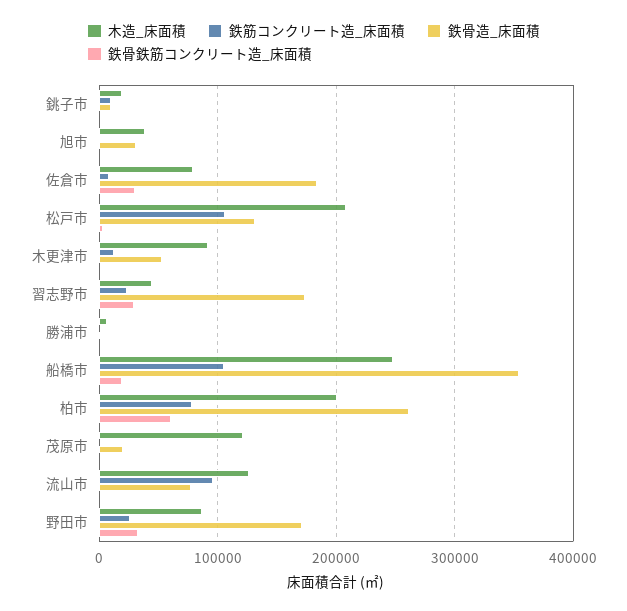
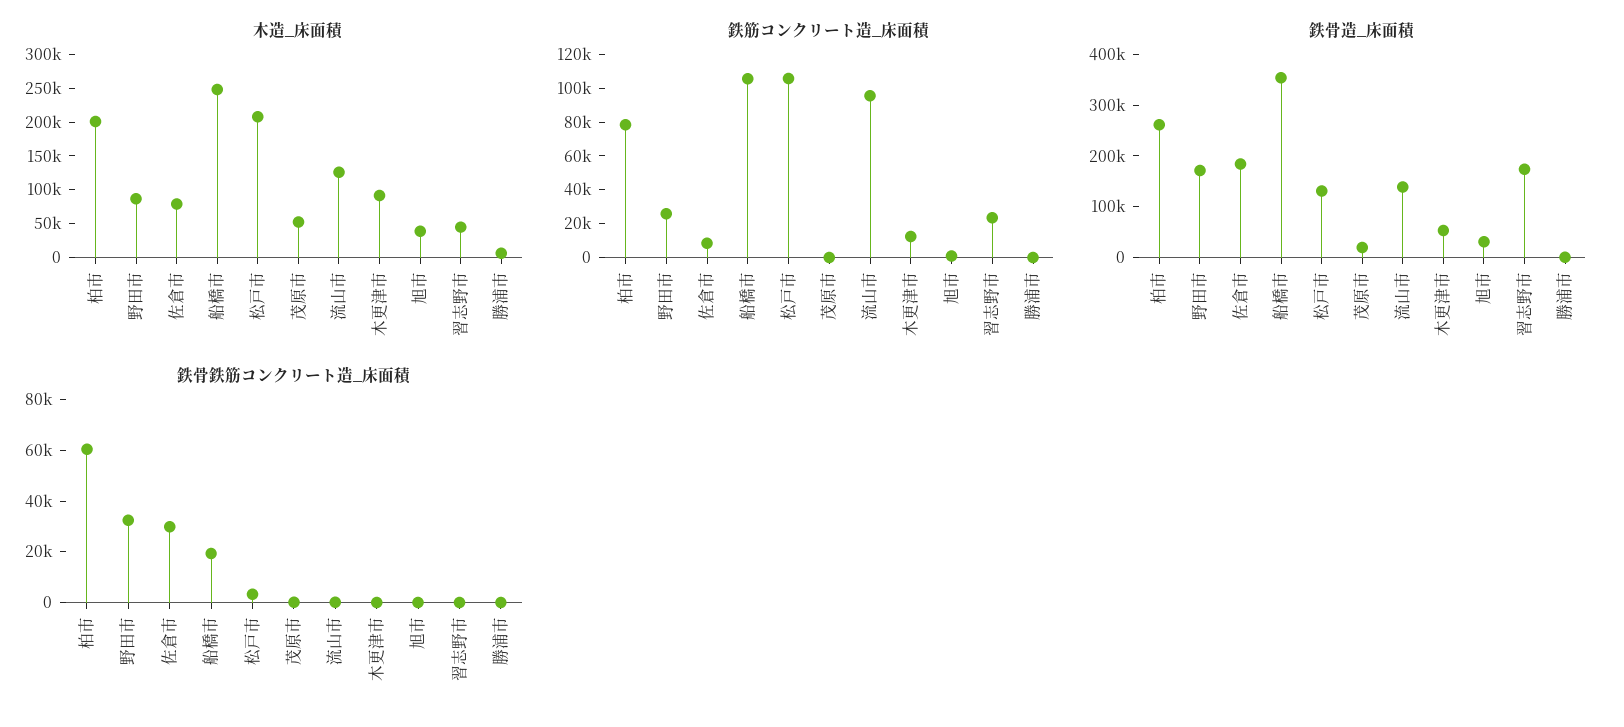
木造_床面積, 銚子市: 20000 -> none
鉄筋コンクリート造_床面積, 銚子市: 10000 -> none
鉄骨造_床面積, 銚子市: 10000 -> none
鉄骨鉄筋コンクリート造_床面積, 銚子市: 0 -> none
鉄骨鉄筋コンクリート造_床面積, 習志野市: 30000 -> 0
木造_床面積, 茂原市: 120000 -> 50000
鉄骨造_床面積, 流山市: 80000 -> 140000

